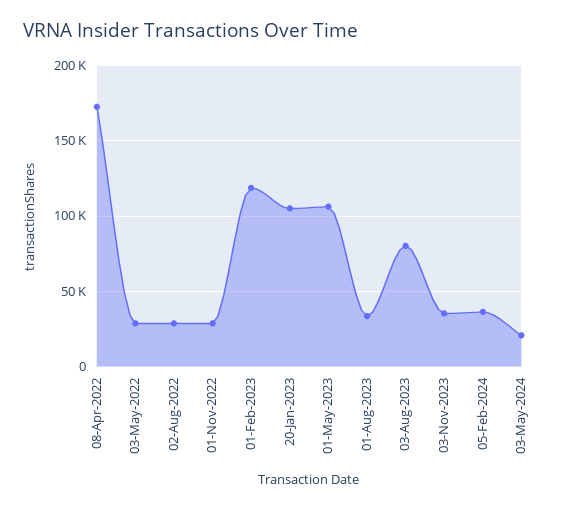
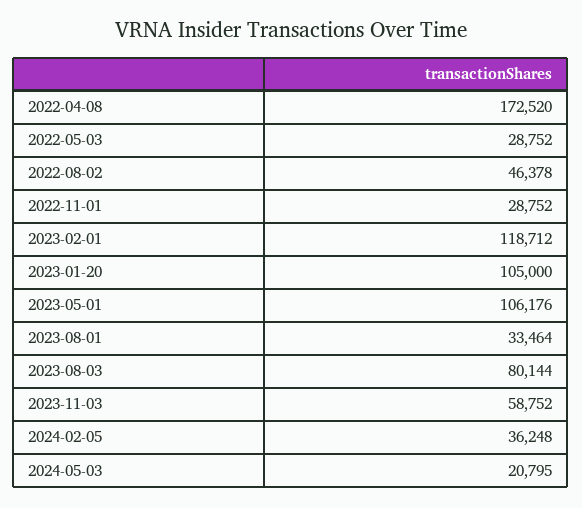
02-Aug-2022: 30000 -> 46378
03-Nov-2023: 35000 -> 58752

